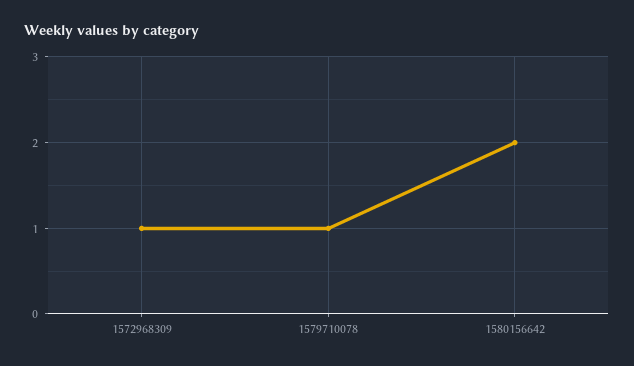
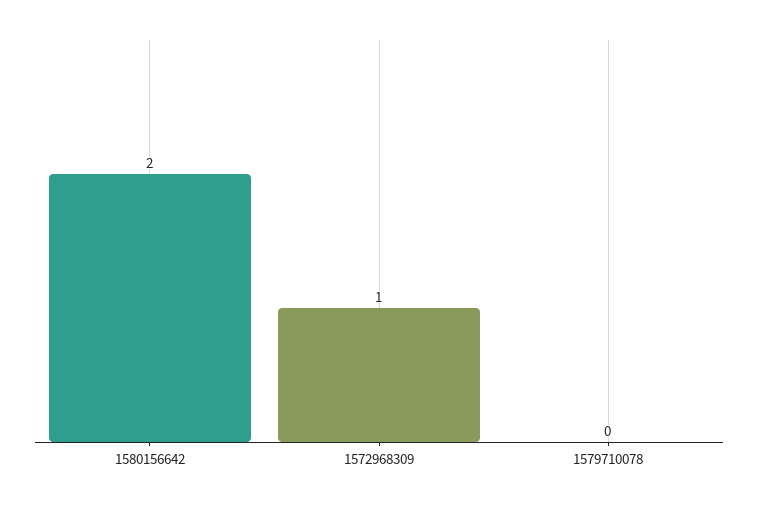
1579710078: 1 -> 0

